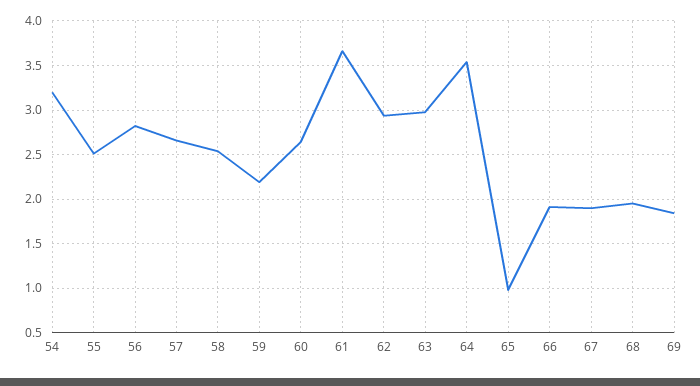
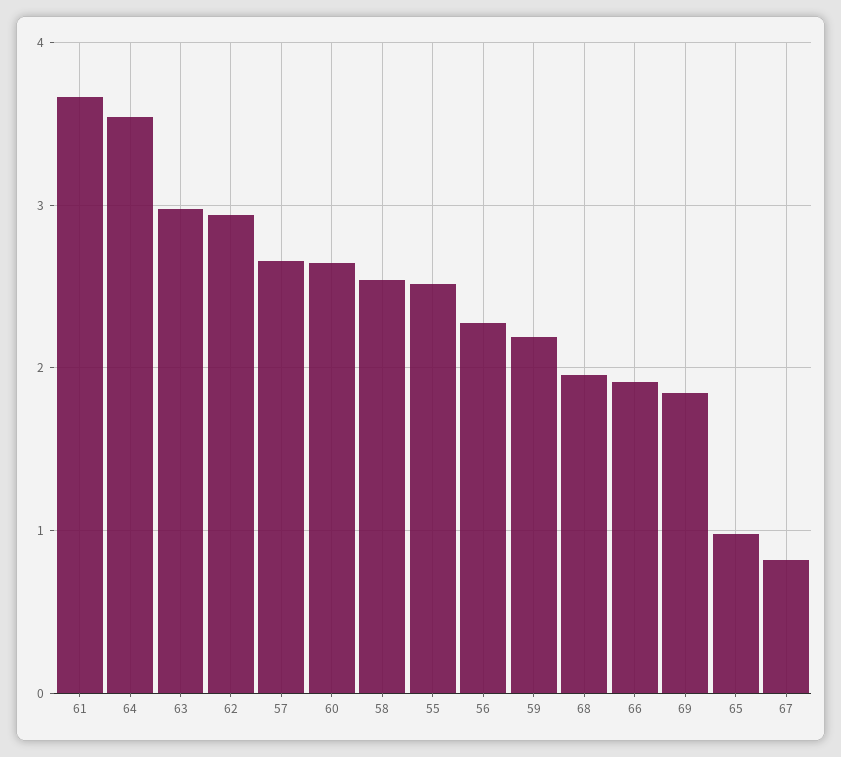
54: 3.2 -> none
56: 2.8 -> 2.3
67: 1.9 -> 0.8

